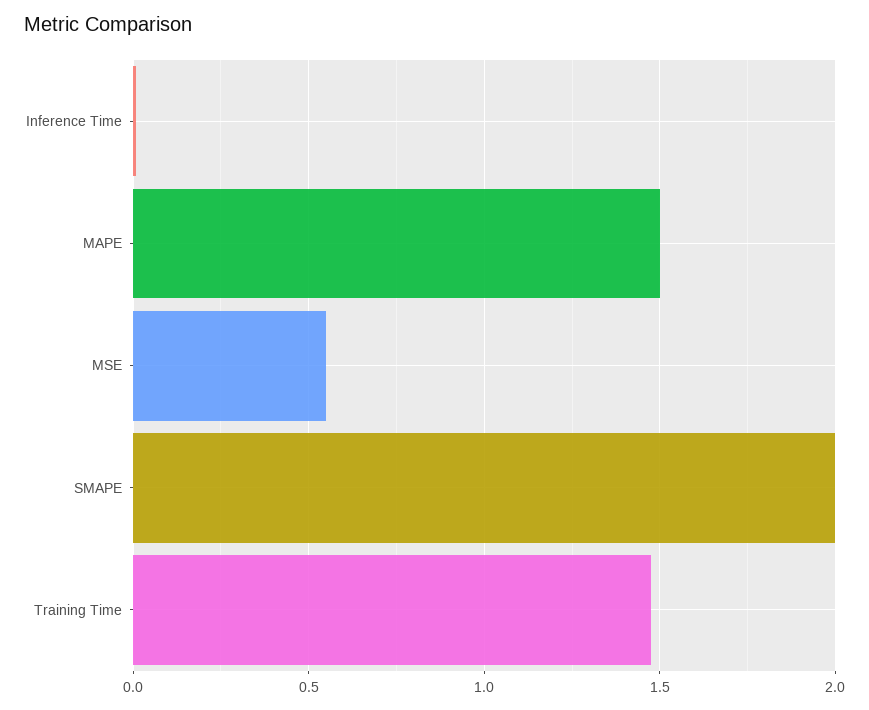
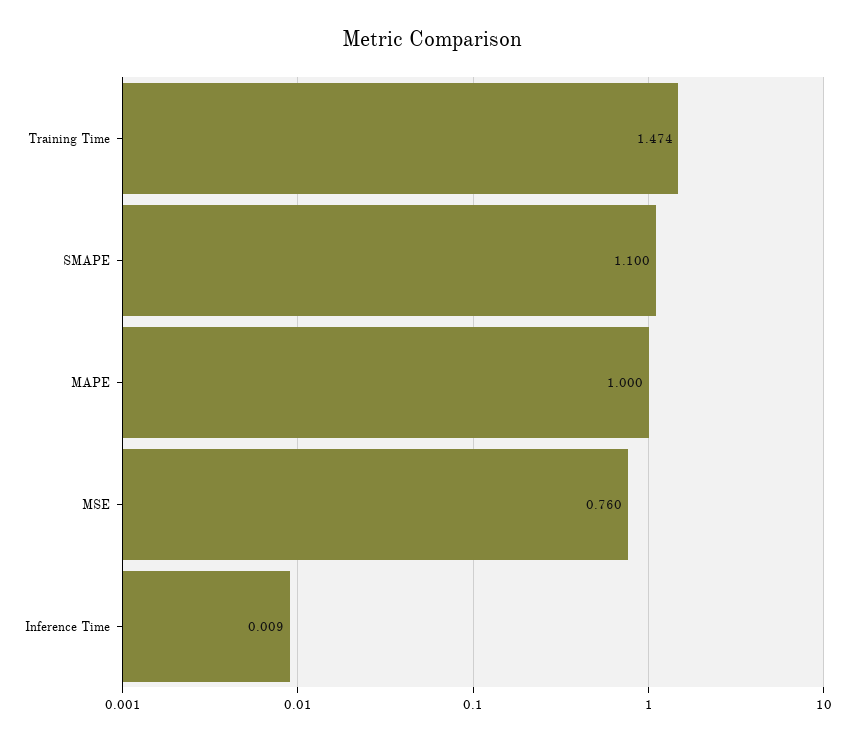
MAPE: 1.5 -> 1
MSE: 0.55 -> 0.76
SMAPE: 2 -> 1.1

